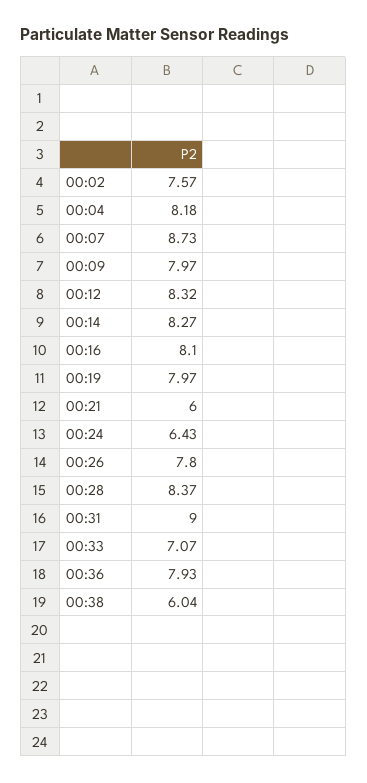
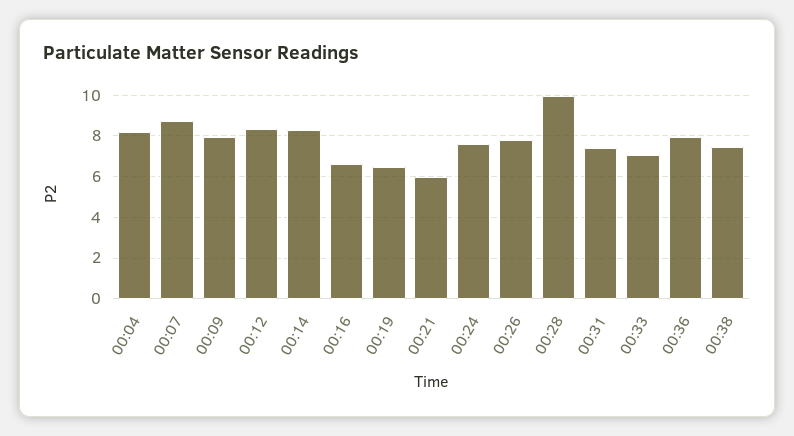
00:02: 7.57 -> none
00:16: 8.1 -> 6.5
00:19: 7.97 -> 6.5
00:24: 6.43 -> 7.5
00:28: 8.37 -> 10
00:31: 9 -> 7.5
00:38: 6.04 -> 7.5

